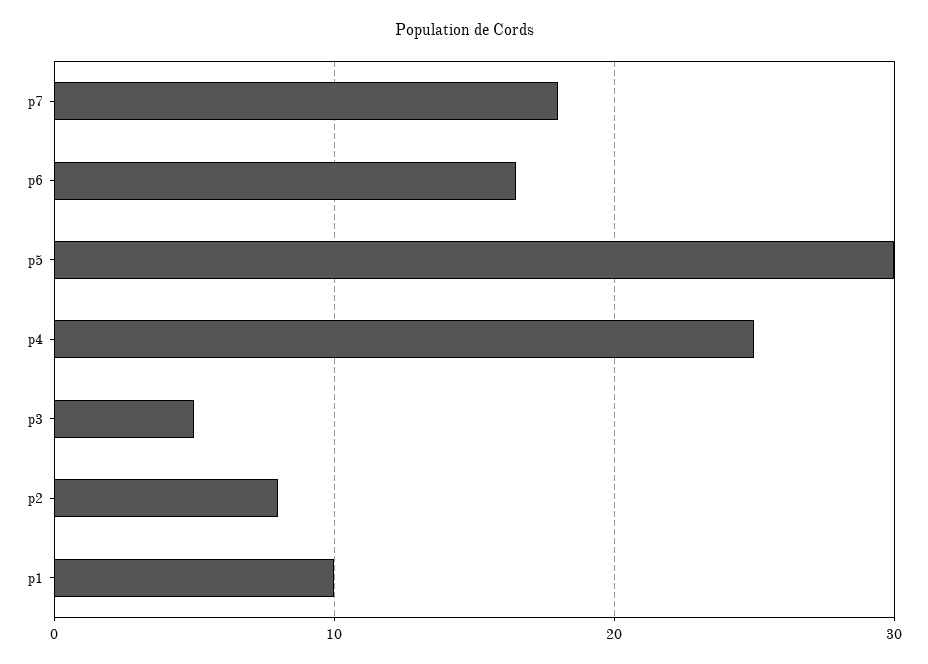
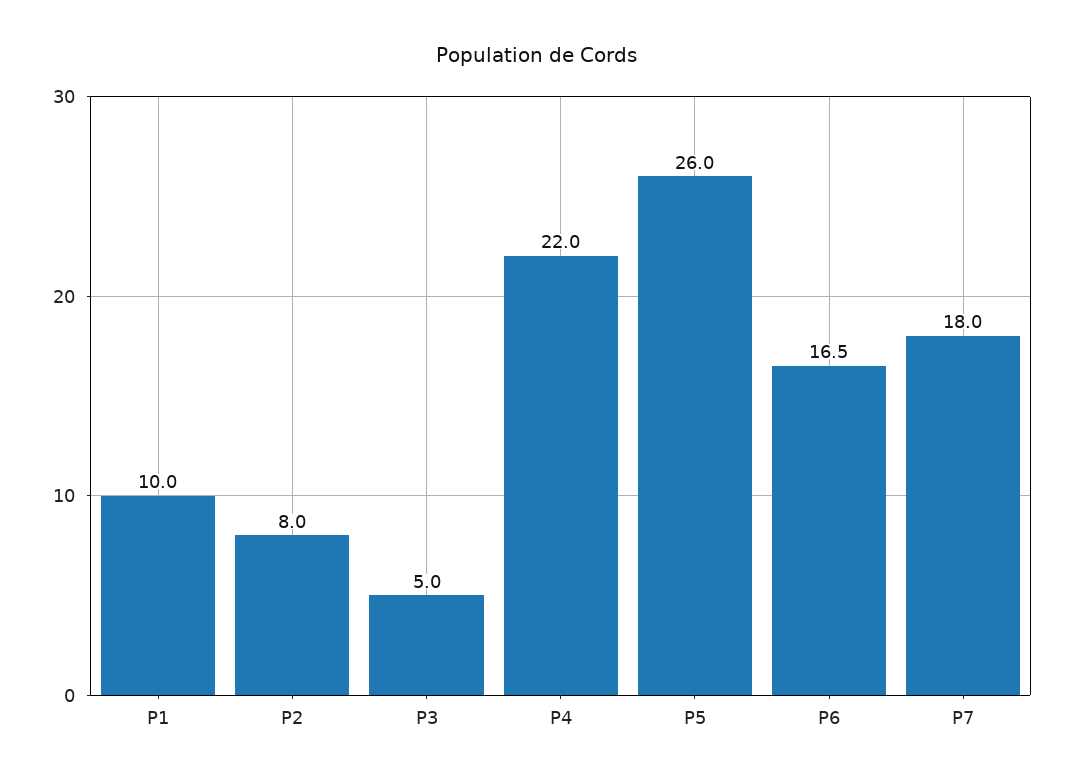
p5: 30 -> 26
p4: 25 -> 22

